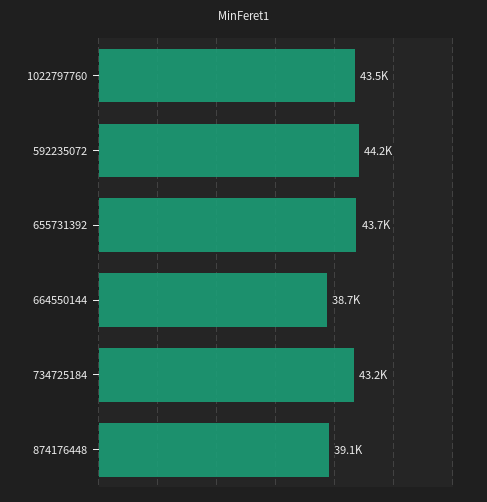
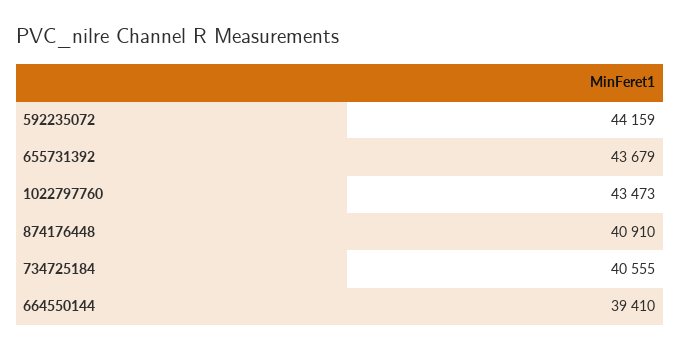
664550144: 38700 -> 39410
734725184: 43200 -> 40555
874176448: 39100 -> 40910

